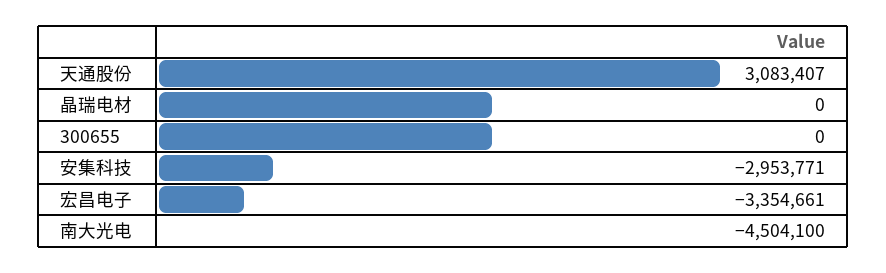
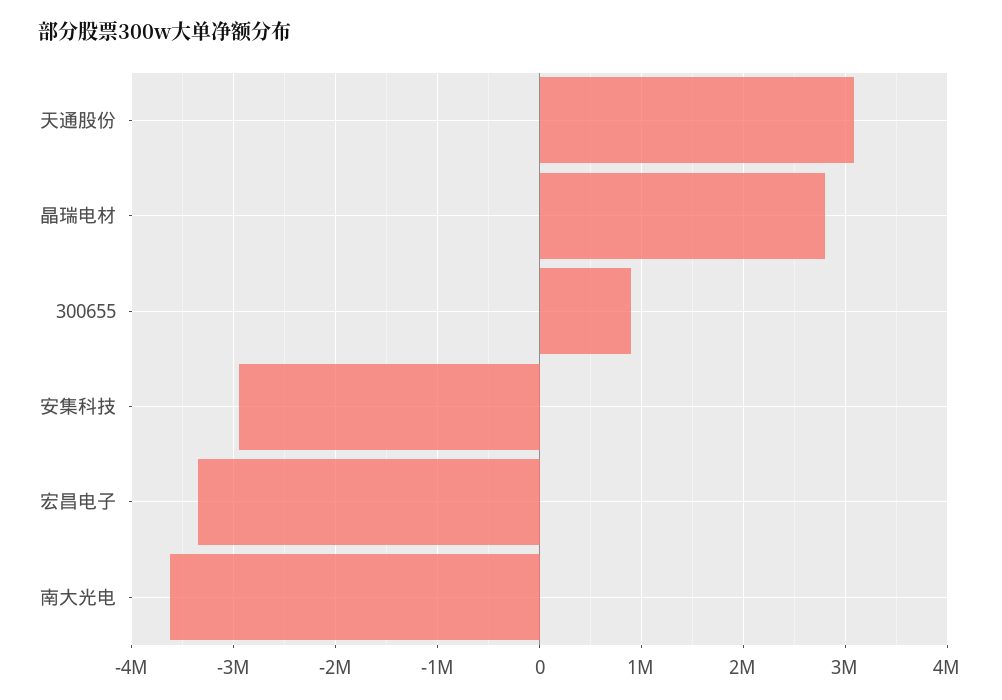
晶瑞电材: 0 -> 2800000
300655: 0 -> 900000
南大光电: -4504100 -> -3600000

